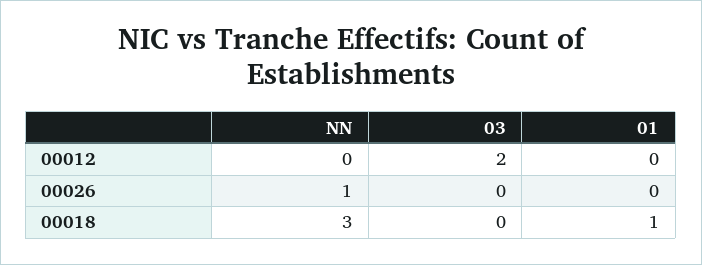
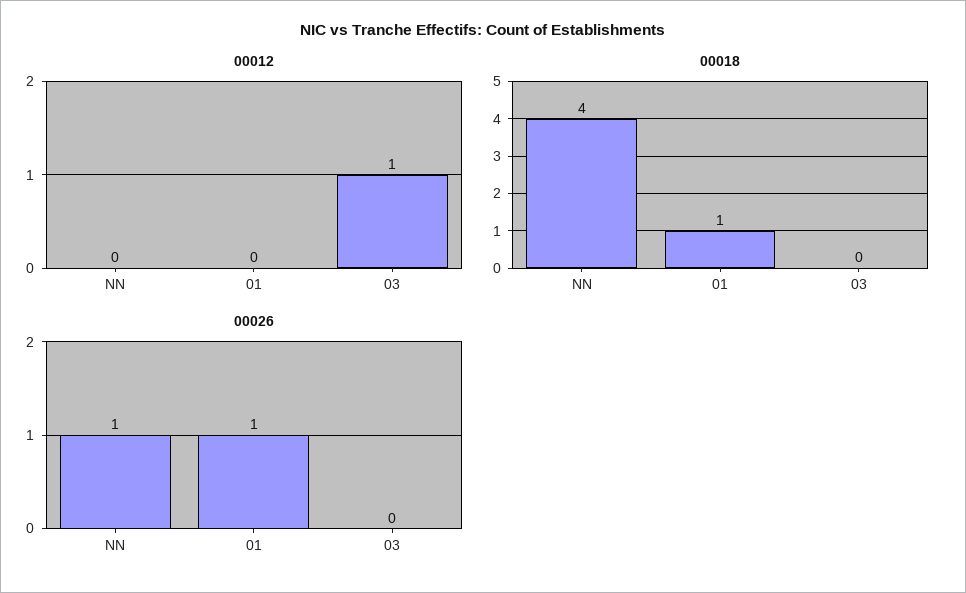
00012, 03: 2 -> 1
00026, 01: 0 -> 1
00018, NN: 3 -> 4

